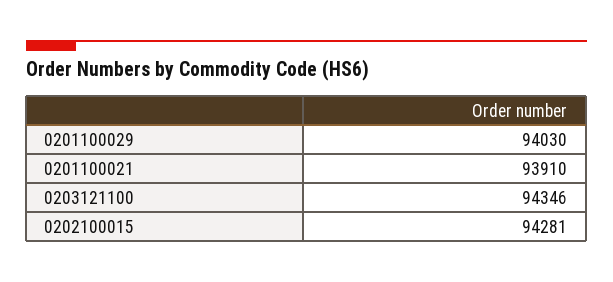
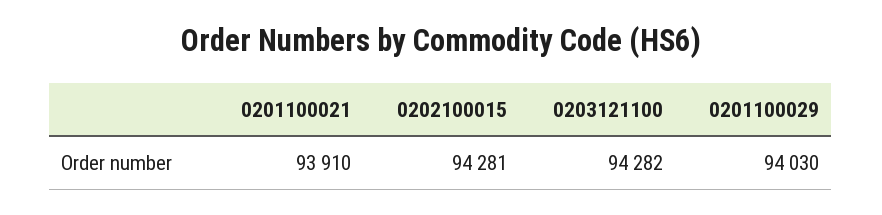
0203121100: 94346 -> 94282

